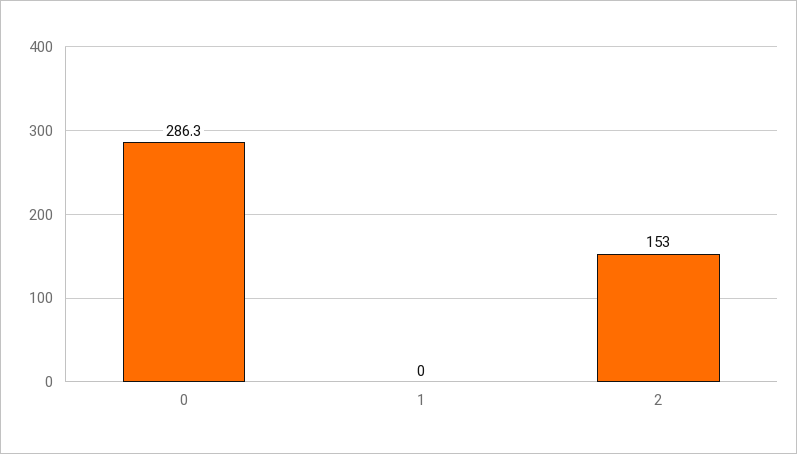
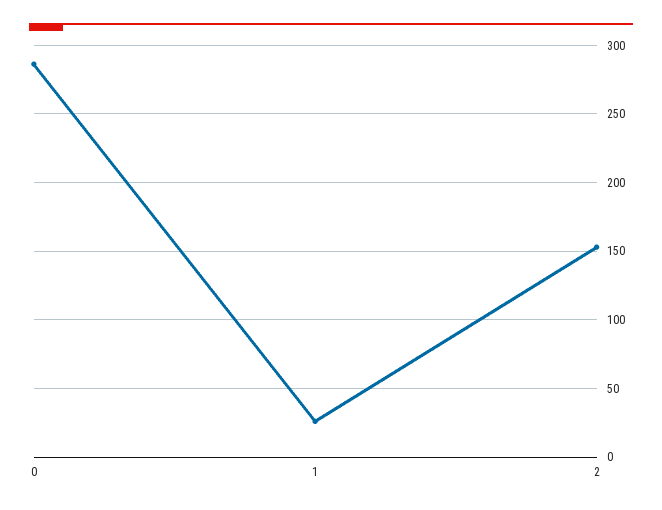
1: 0 -> 25

